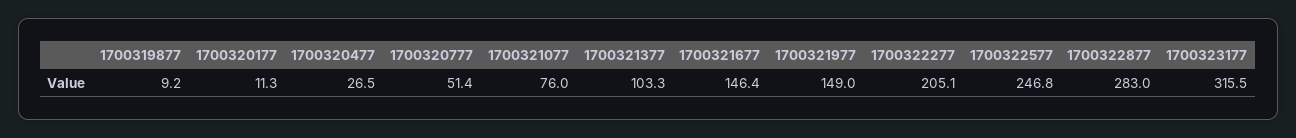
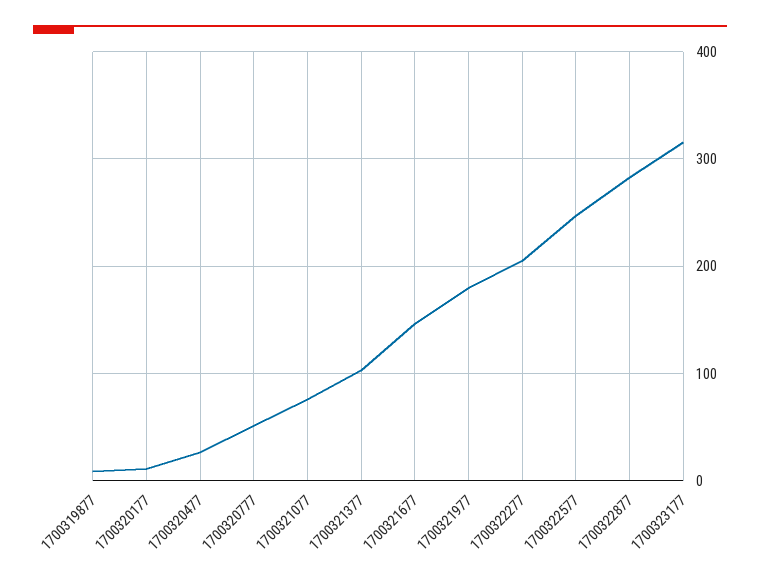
1700321977: 149 -> 180

